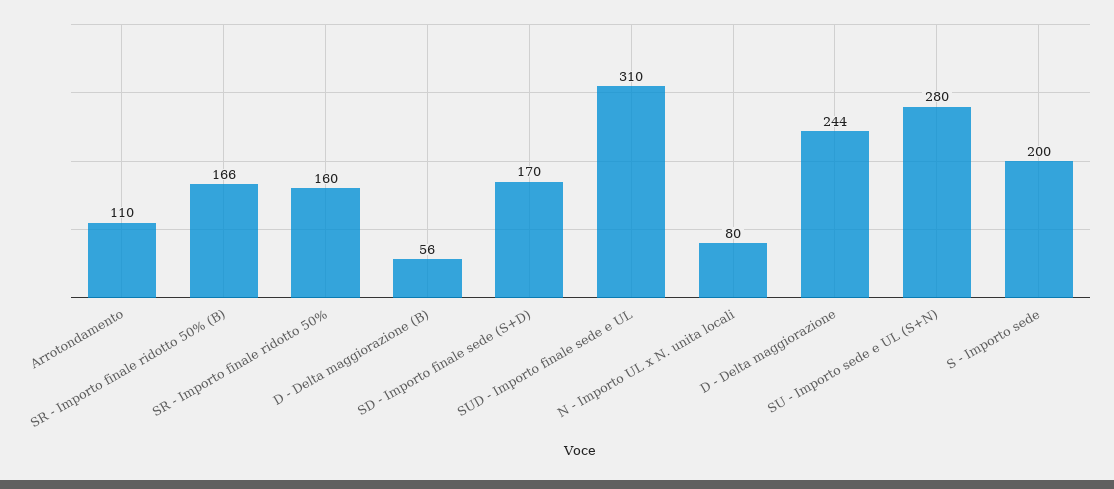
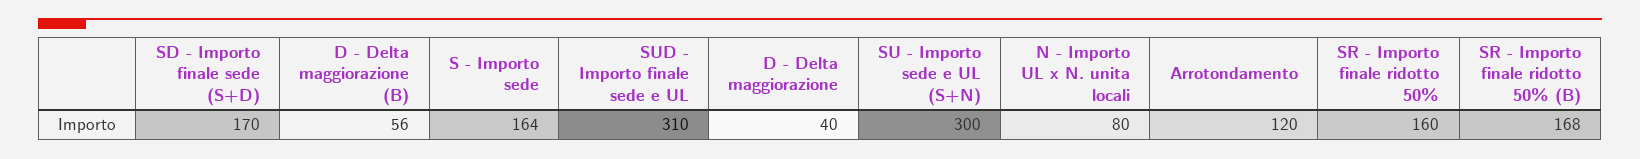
Arrotondamento: 110 -> 120
SR - Importo finale ridotto 50% (B): 166 -> 168
D - Delta maggiorazione: 244 -> 40
SU - Importo sede e UL (S+N): 280 -> 300
S - Importo sede: 200 -> 164

